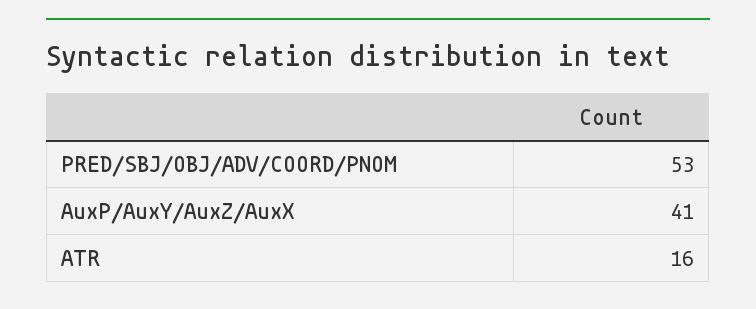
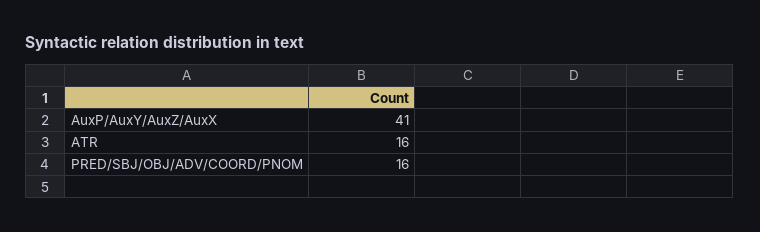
PRED/SBJ/OBJ/ADV/COORD/PNOM: 53 -> 16

